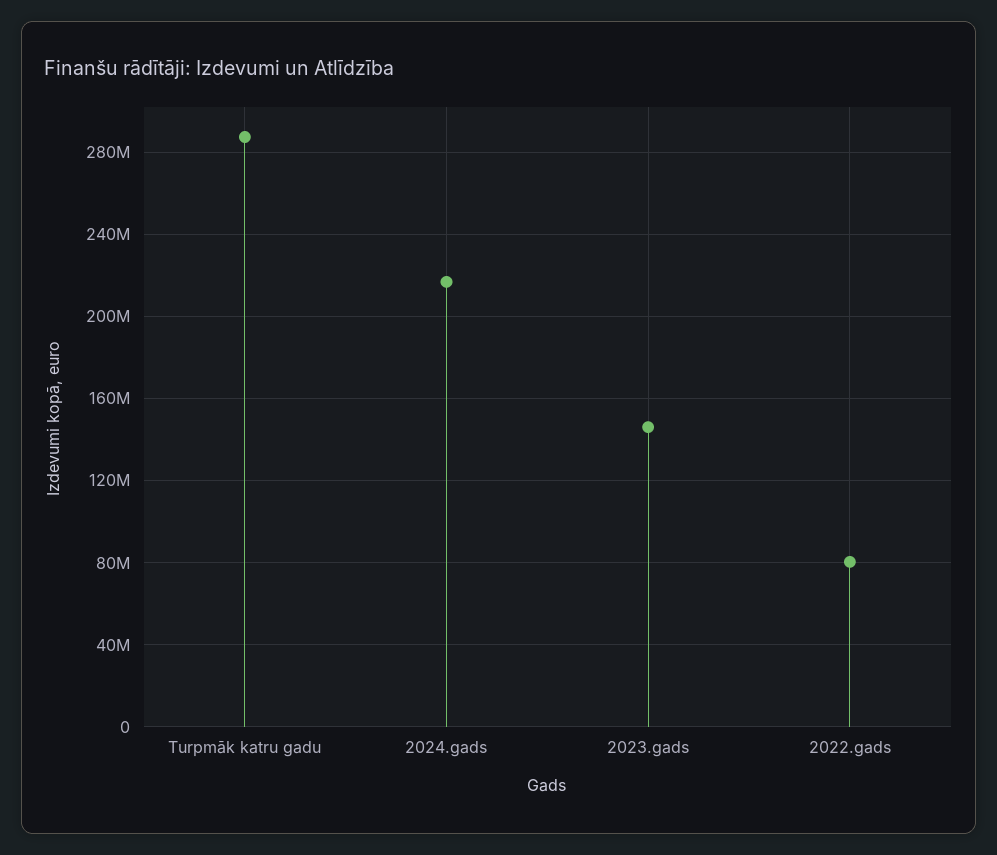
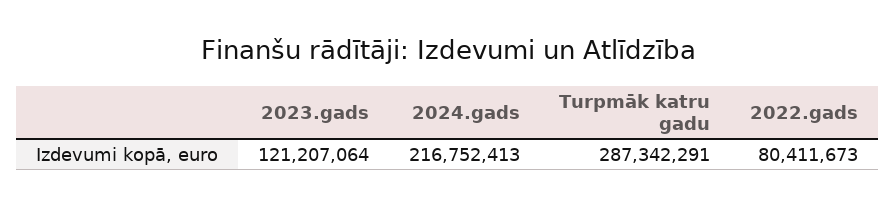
2023.gads: 145000000 -> 121207064

